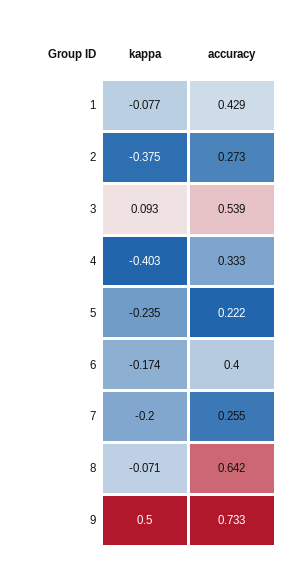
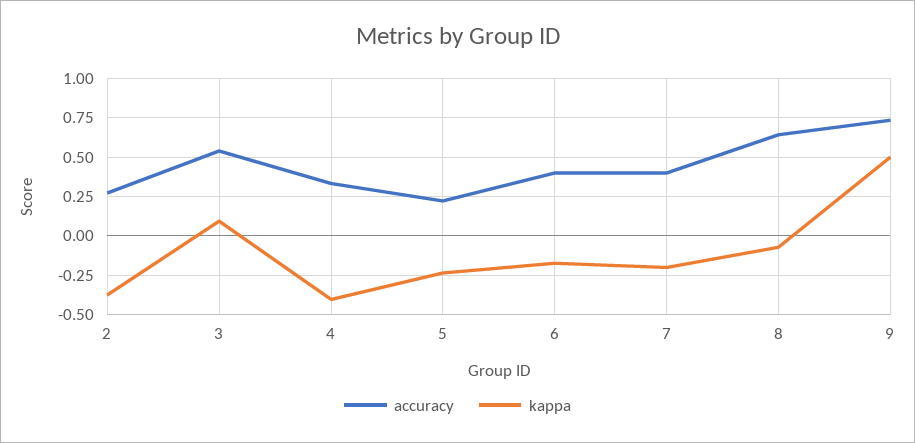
kappa, 1: -0.077 -> none
accuracy, 1: 0.429 -> none
accuracy, 7: 0.255 -> 0.4

